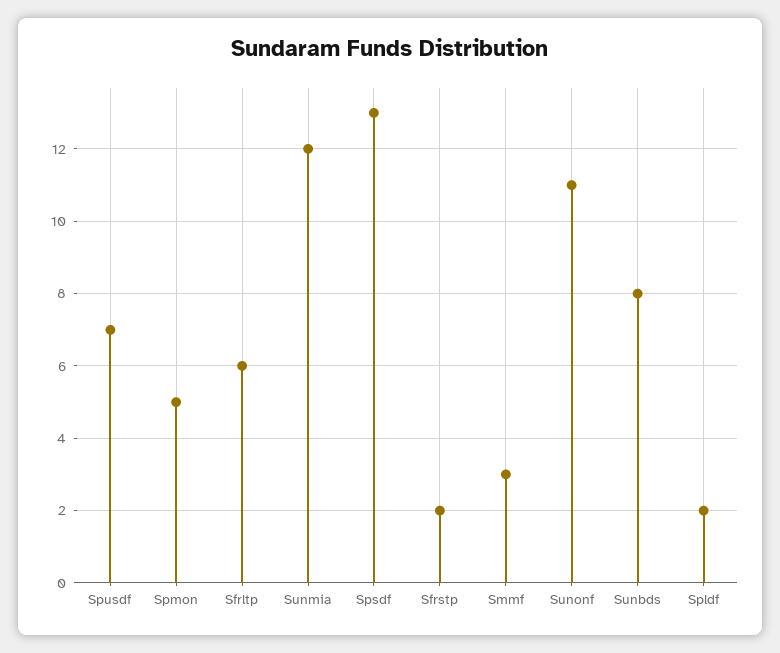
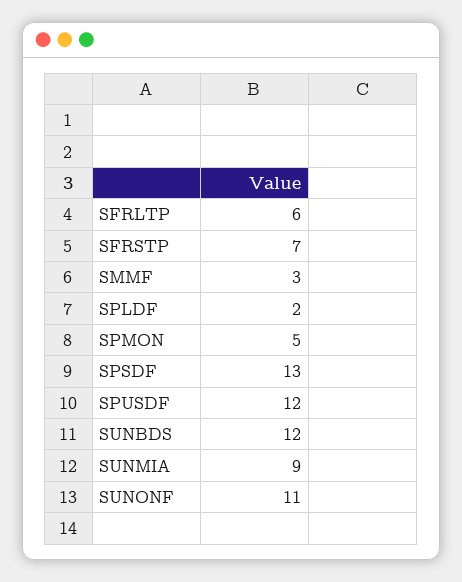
Spusdf: 7 -> 12
Sunmia: 12 -> 9
Sfrstp: 2 -> 7
Sunbds: 8 -> 12

